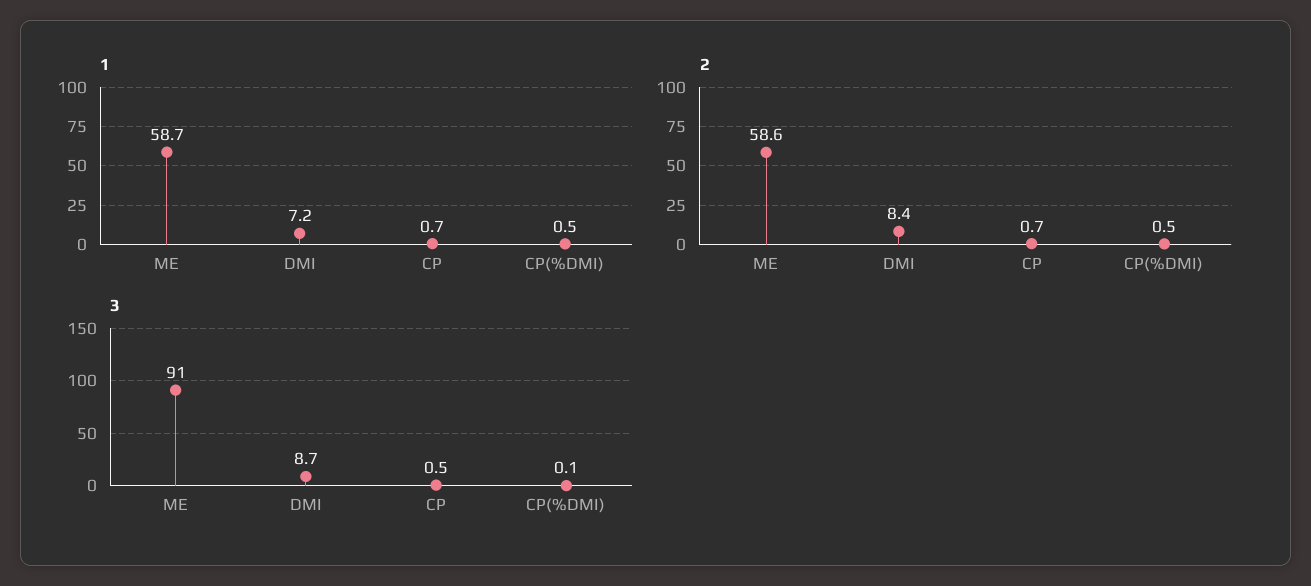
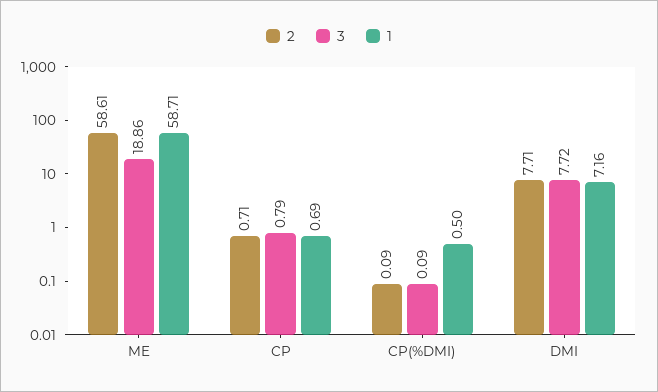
2, DMI: 8.4 -> 7.71
2, CP(%DMI): 0.5 -> 0.09
3, ME: 91 -> 18.86
3, DMI: 8.7 -> 7.72
3, CP: 0.5 -> 0.79

